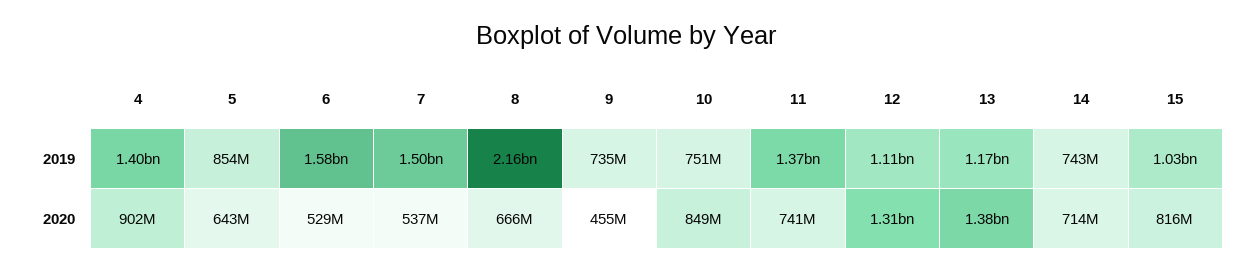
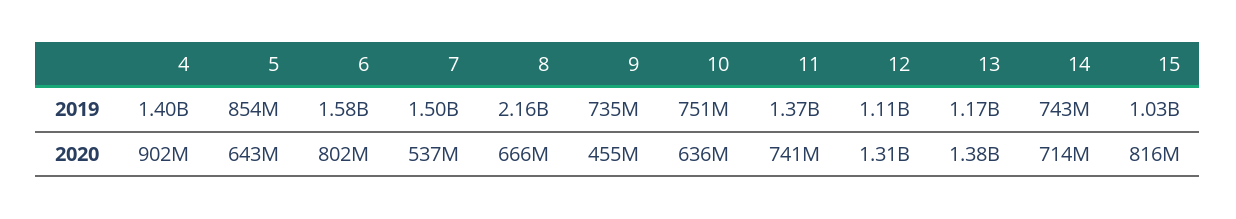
6, 2020: 529000000 -> 802000000
10, 2020: 849000000 -> 636000000

